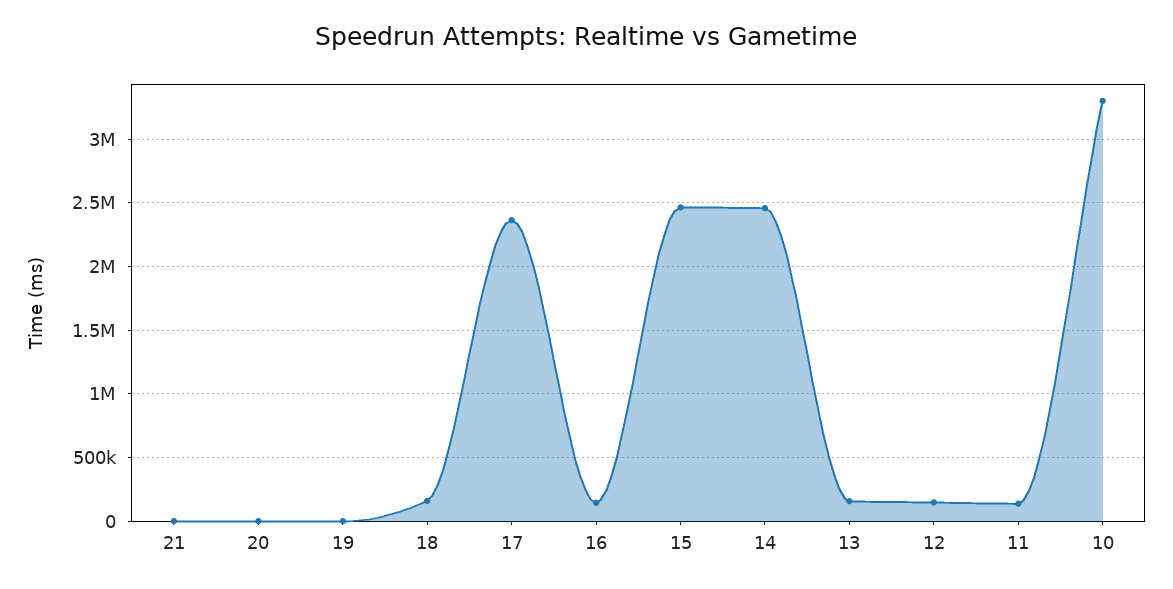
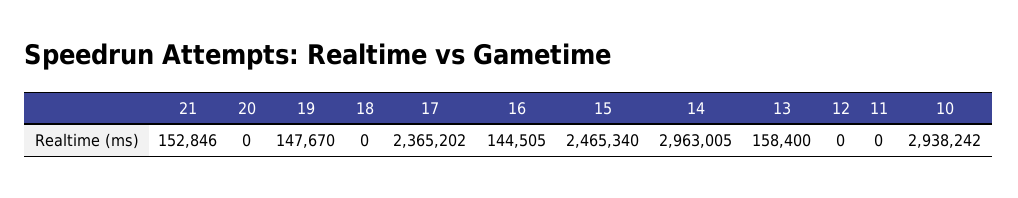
21: 0 -> 152846
19: 0 -> 147670
18: 150000 -> 0
14: 2450000 -> 2963005
12: 150000 -> 0
11: 150000 -> 0
10: 3300000 -> 2938242

